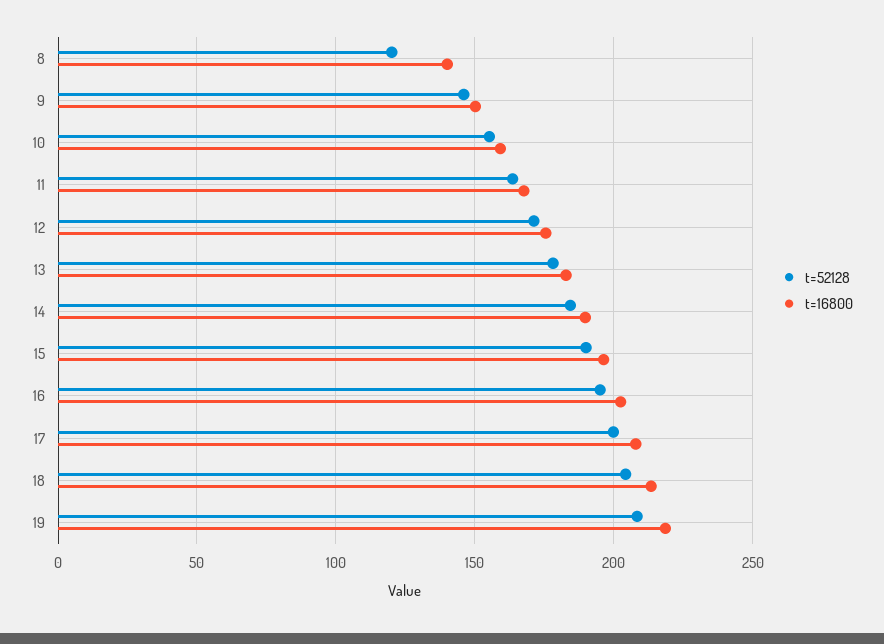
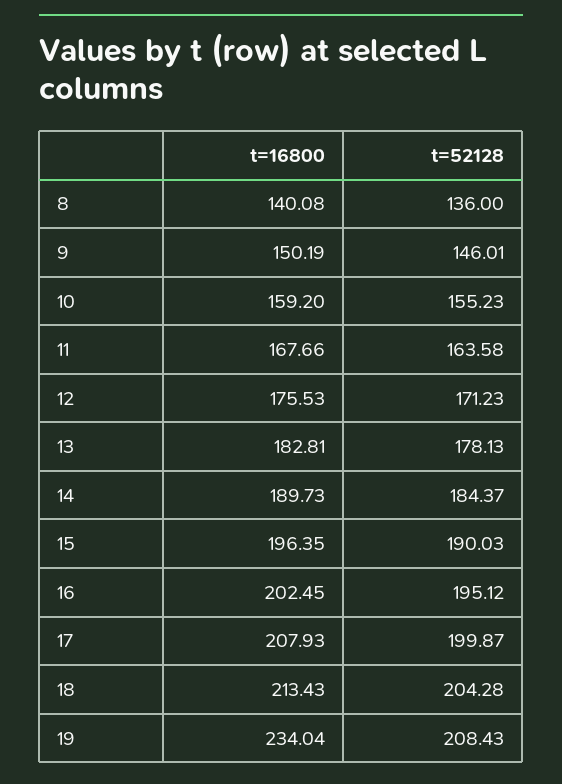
t=52128, 8: 120 -> 136
t=16800, 19: 220 -> 234.04

